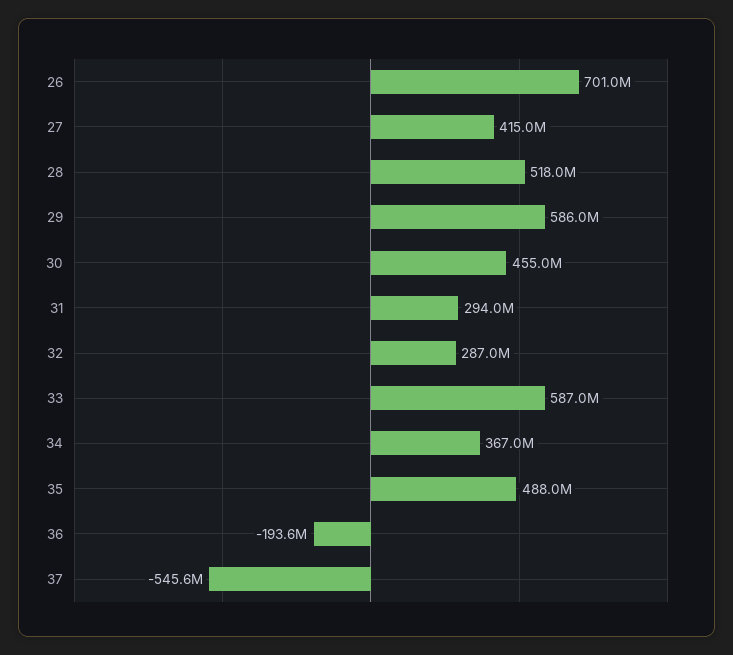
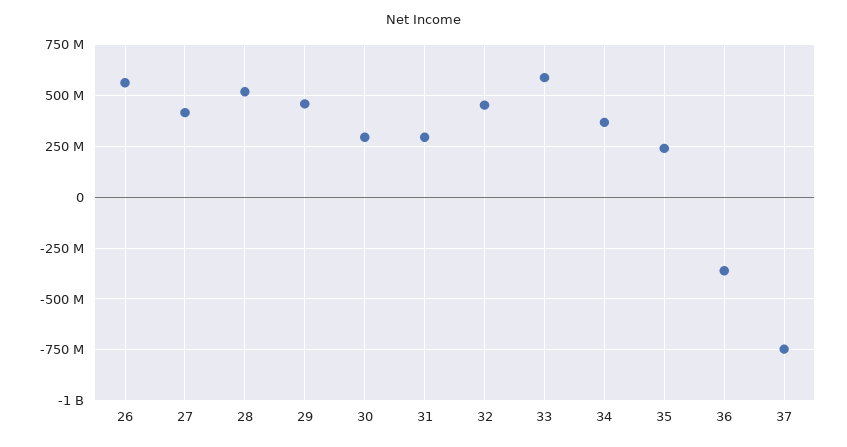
26: 701000000 -> 550000000
29: 586000000 -> 450000000
30: 455000000 -> 300000000
32: 287000000 -> 450000000
35: 488000000 -> 250000000
36: -193600000 -> -350000000
37: -545600000 -> -750000000

